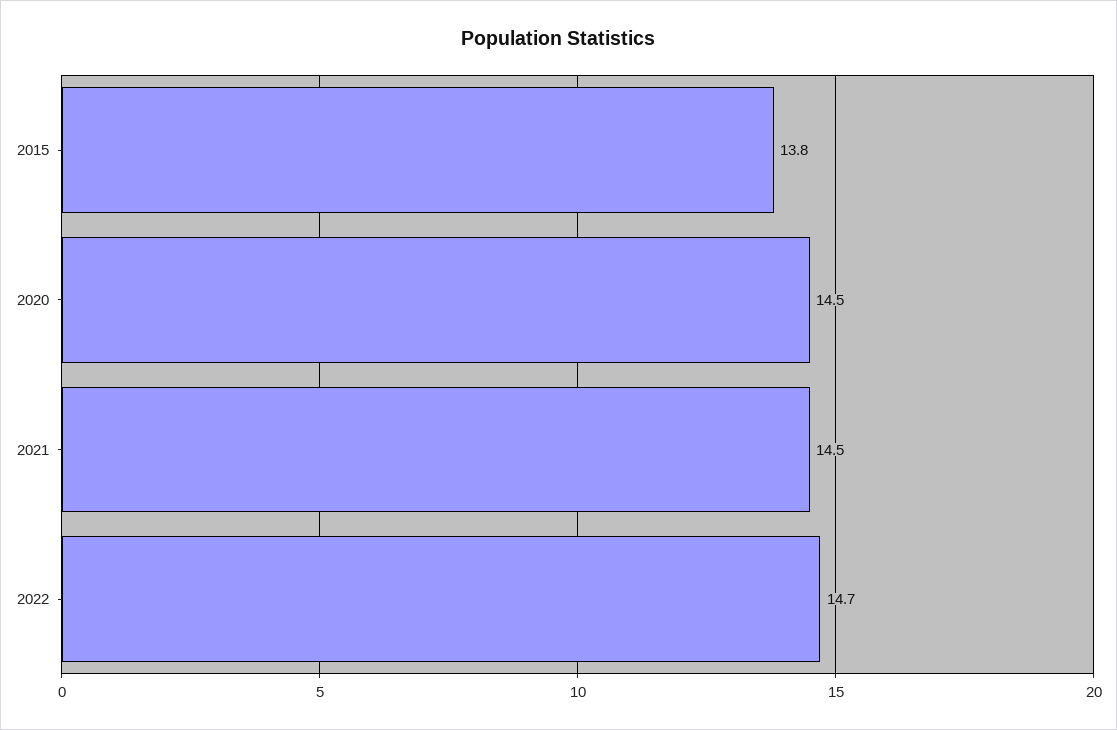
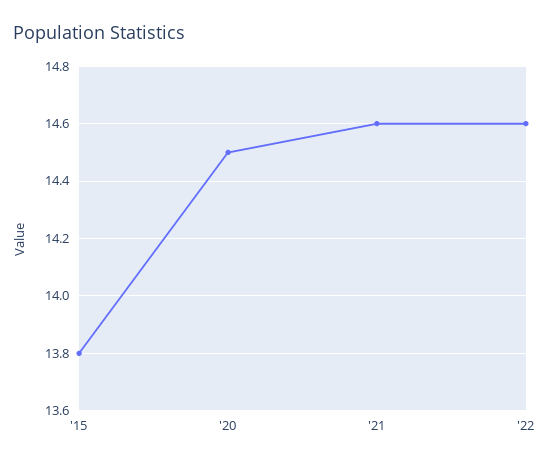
2021: 14.5 -> 14.6
2022: 14.7 -> 14.6

